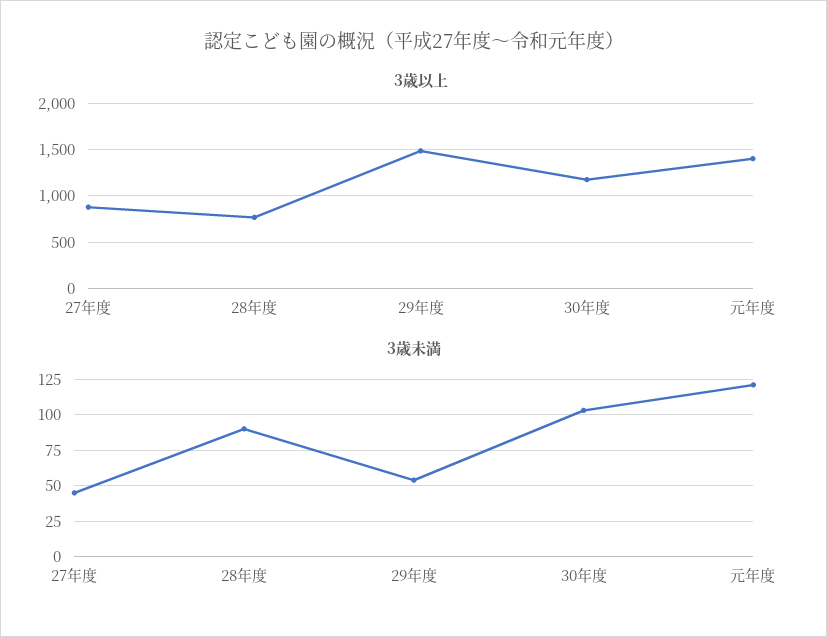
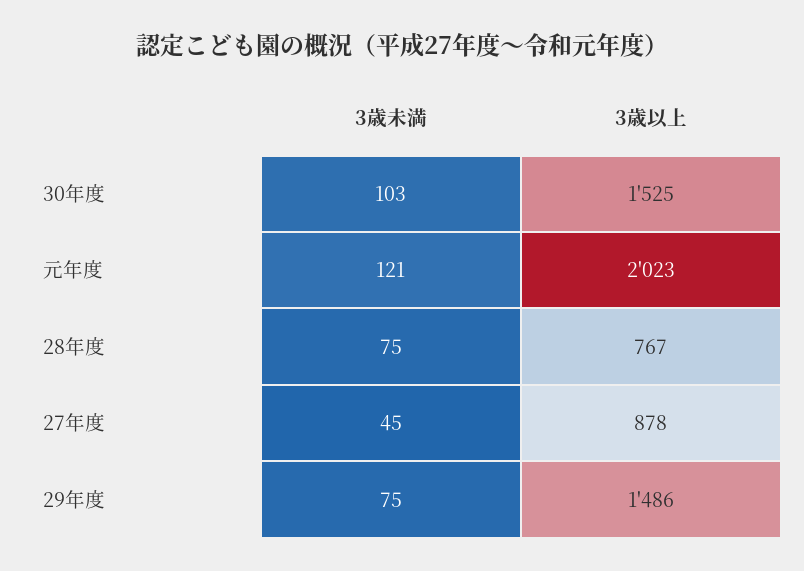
3歳以上, 30年度: 1200 -> 1525
3歳以上, 元年度: 1400 -> 2023
3歳未満, 28年度: 90 -> 75
3歳未満, 29年度: 55 -> 75

